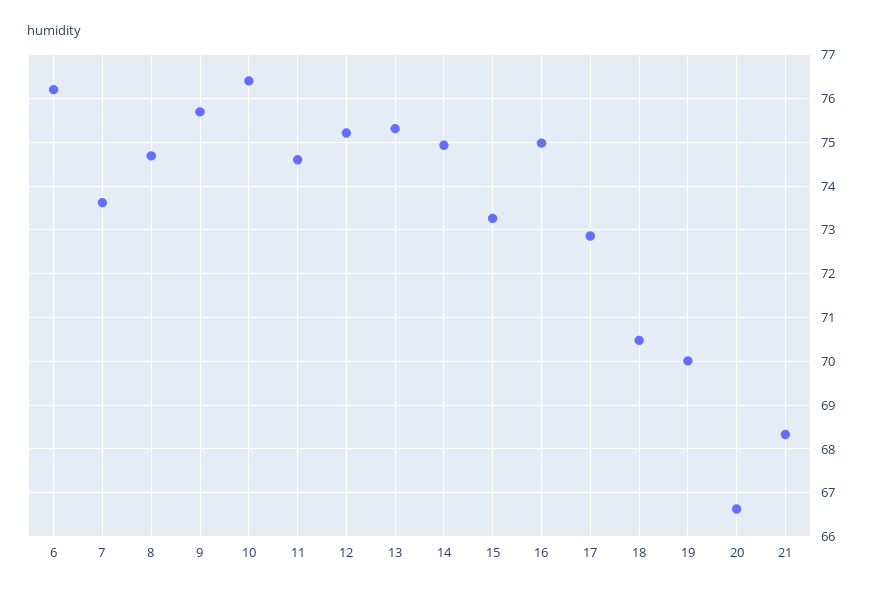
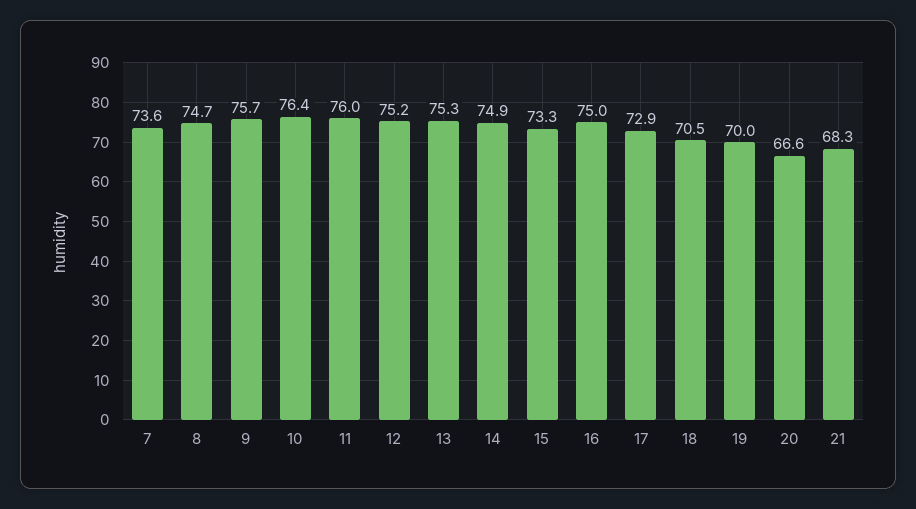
6: 76.2 -> none
11: 74.6 -> 76

